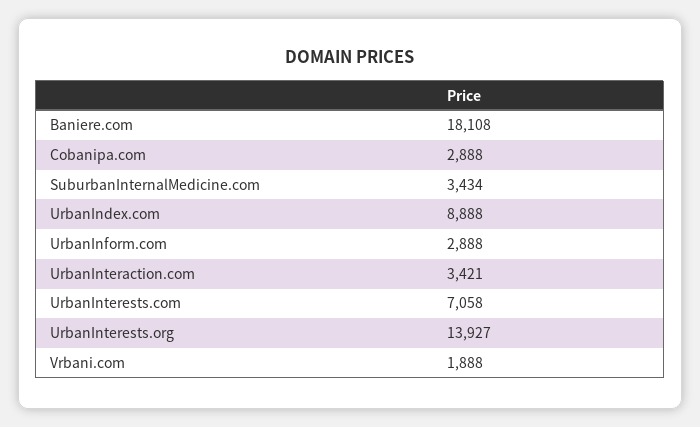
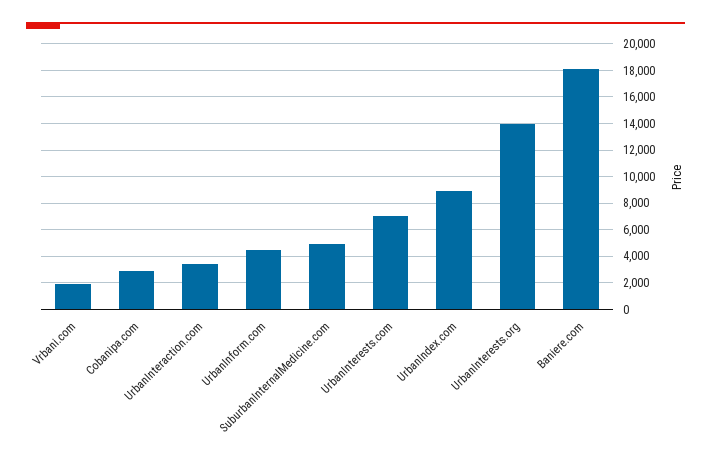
SuburbanInternalMedicine.com: 3434 -> 5000
UrbanInform.com: 2888 -> 4500

